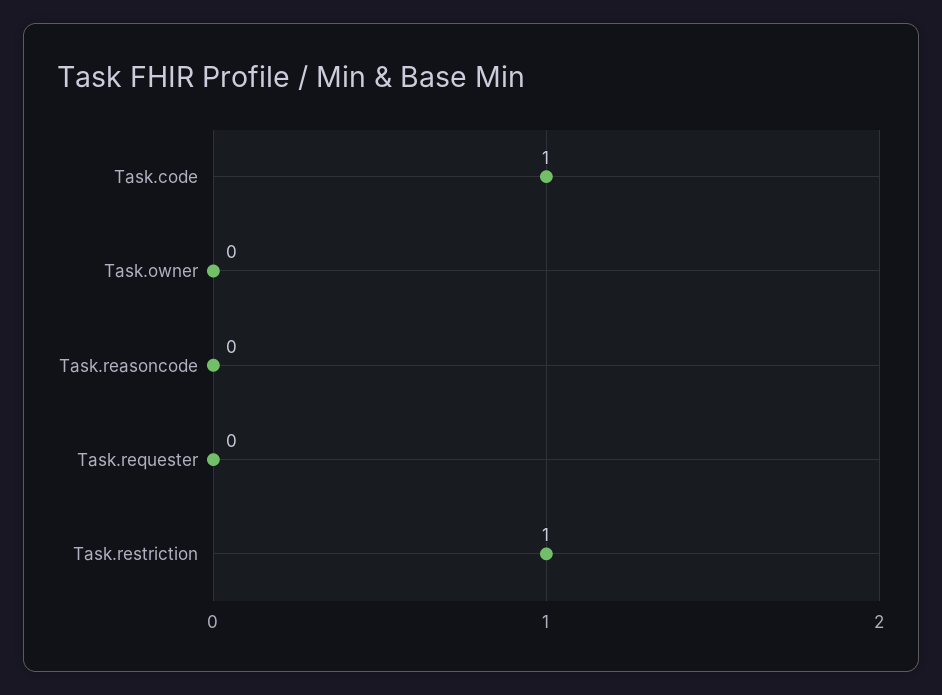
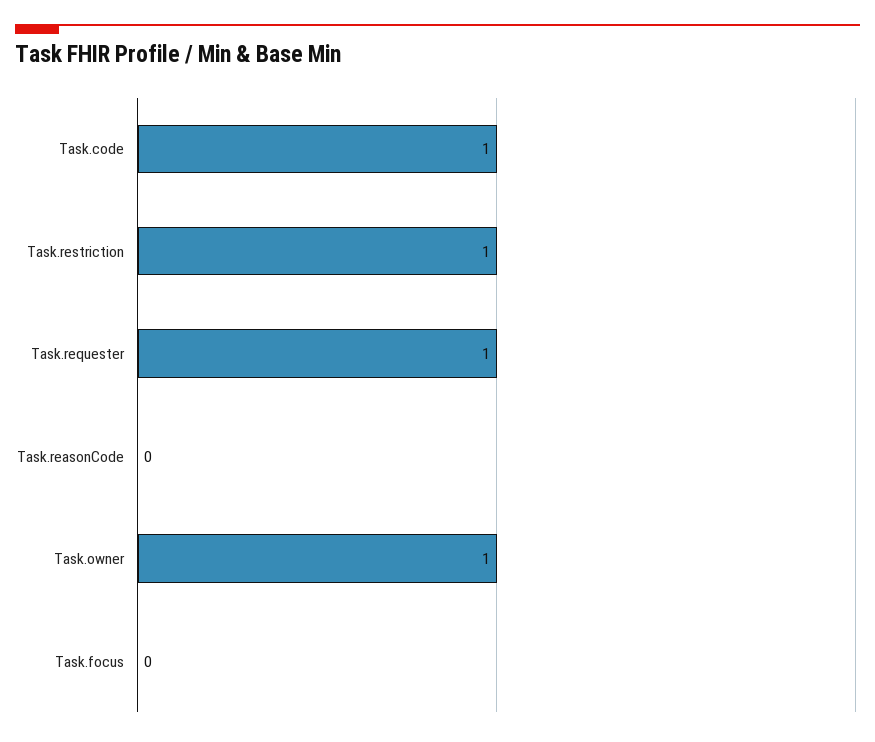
Task.owner: 0 -> 1
Task.requester: 0 -> 1
Task.focus: none -> 0

